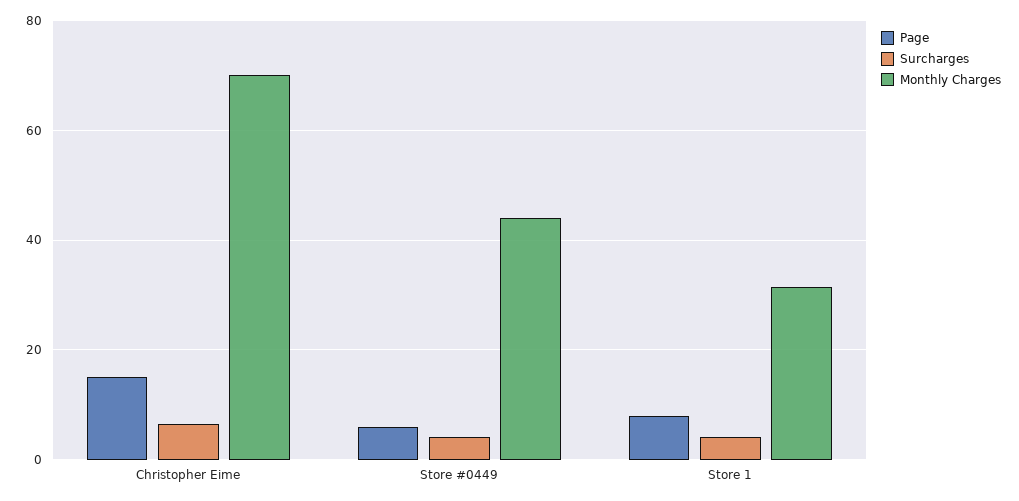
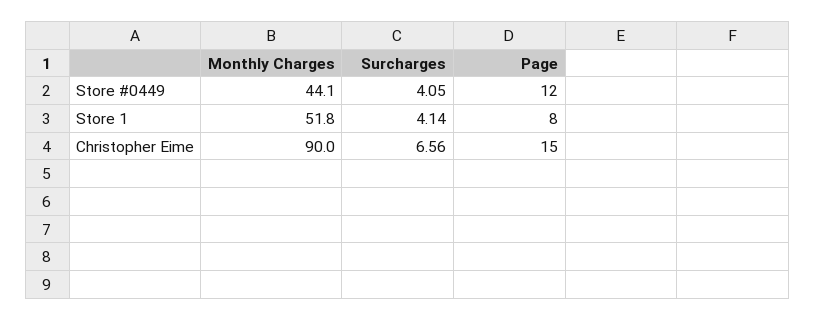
Monthly Charges, Christopher Eime: 70 -> 90
Page, Store #0449: 6 -> 12
Monthly Charges, Store 1: 32 -> 51.8

